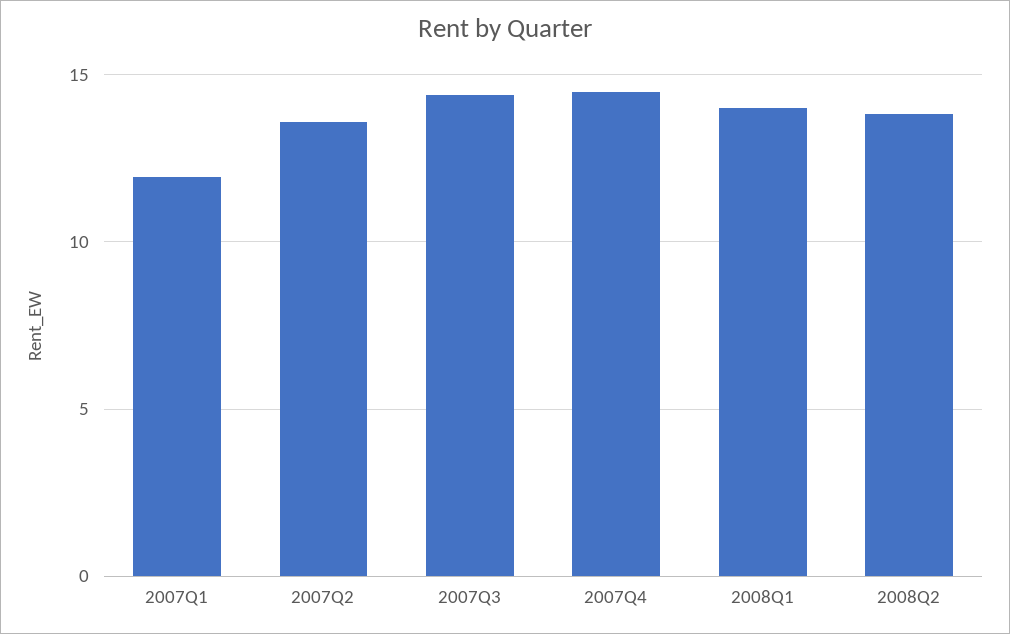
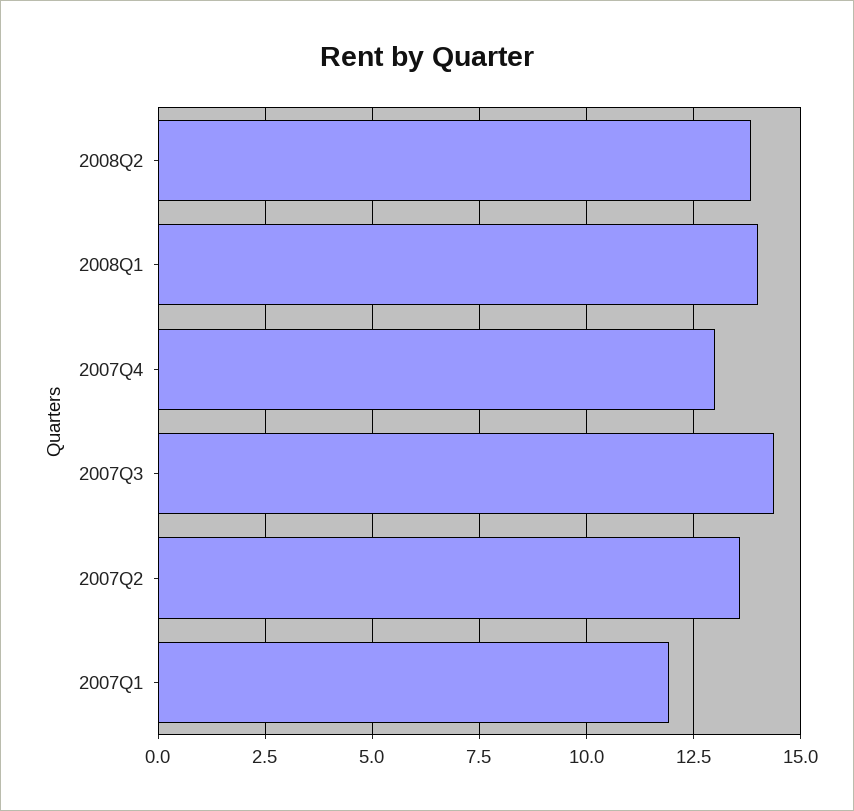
2007Q4: 14.5 -> 13

